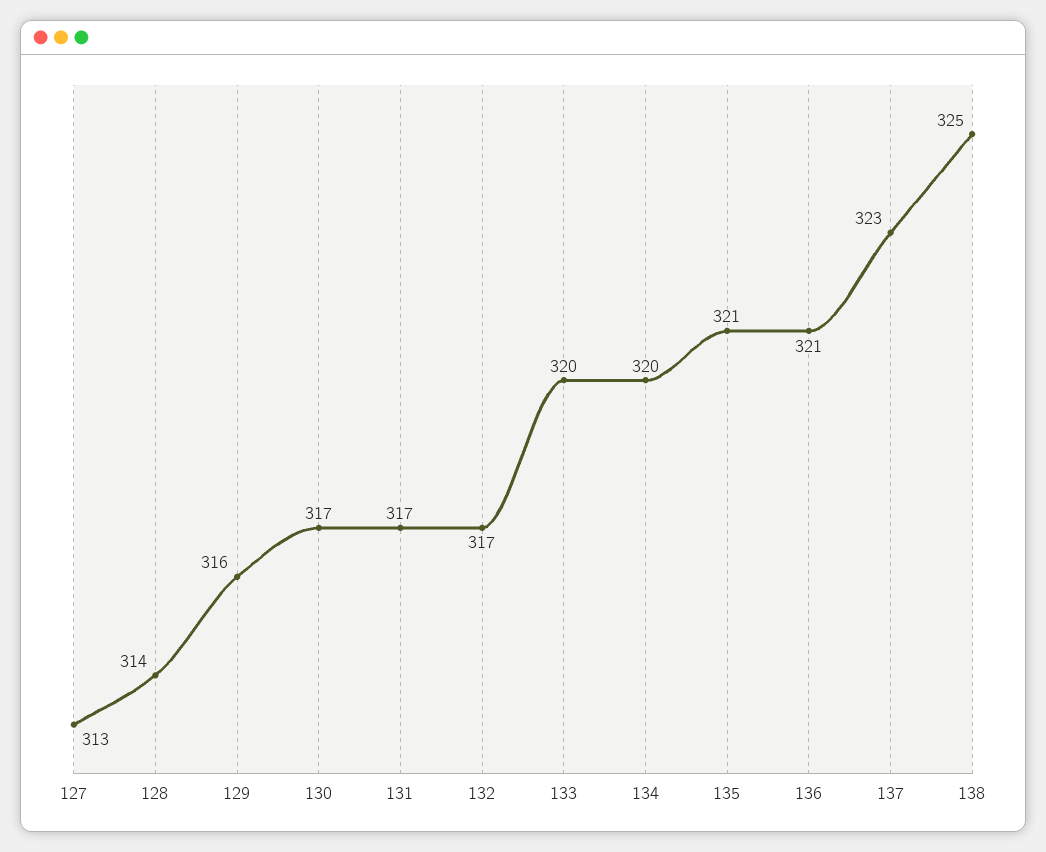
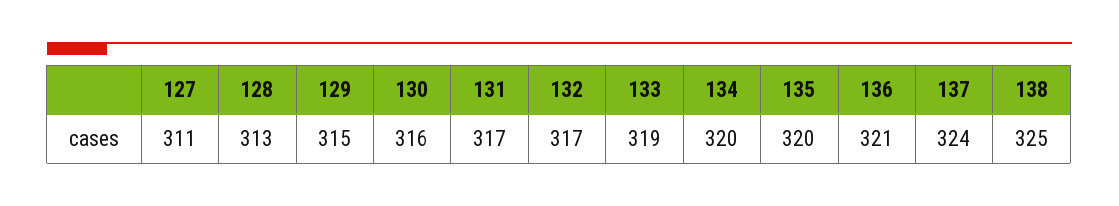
127: 313 -> 311
128: 314 -> 313
129: 316 -> 315
130: 317 -> 316
133: 320 -> 319
135: 321 -> 320
137: 323 -> 324

